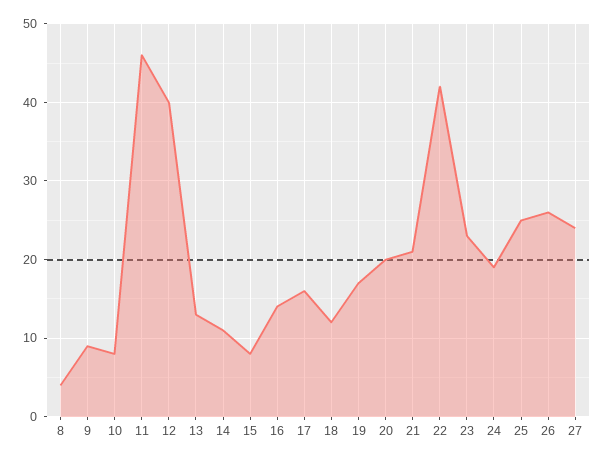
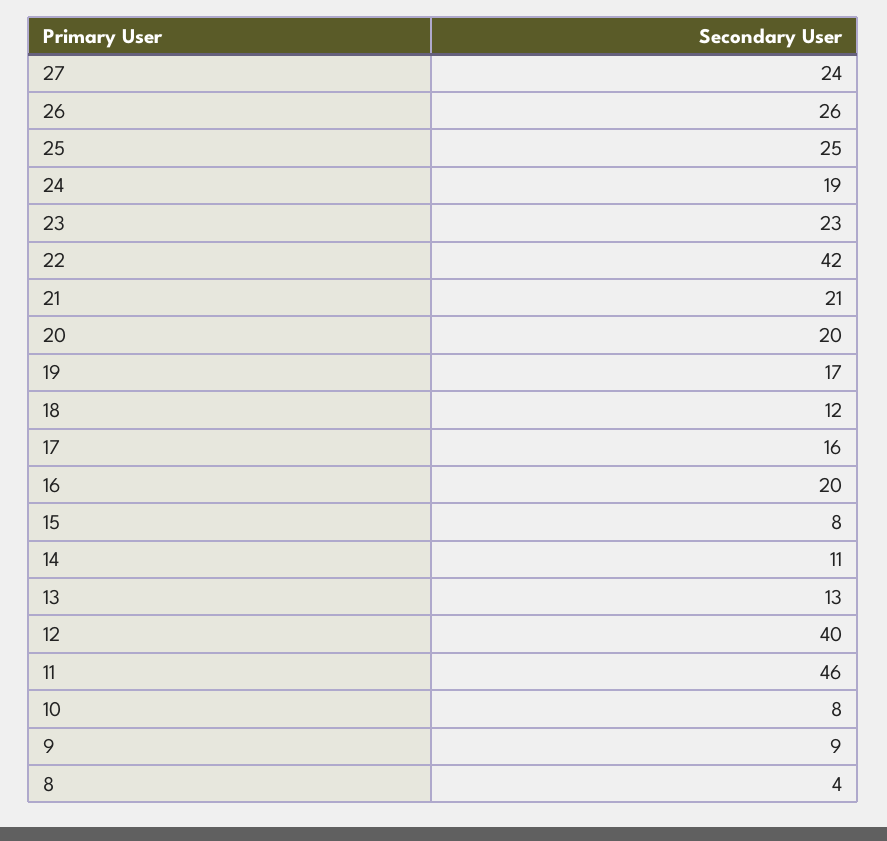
16: 14 -> 20

